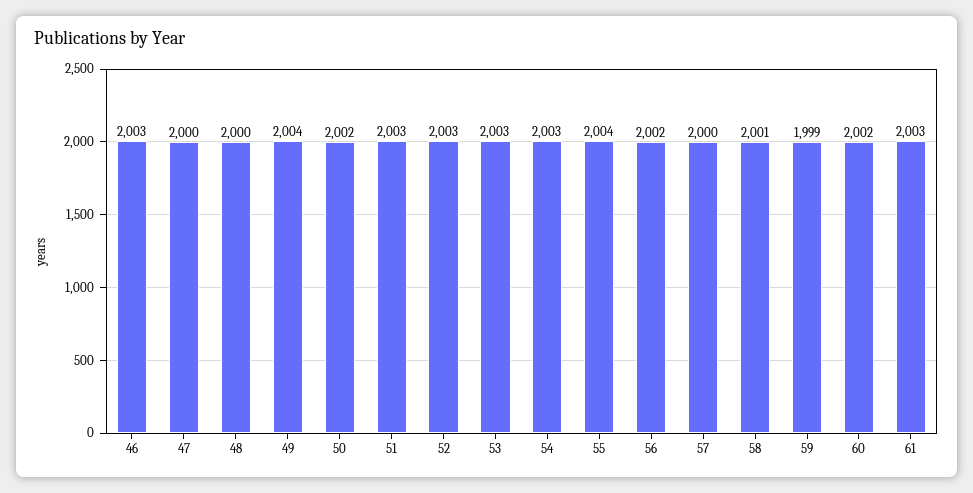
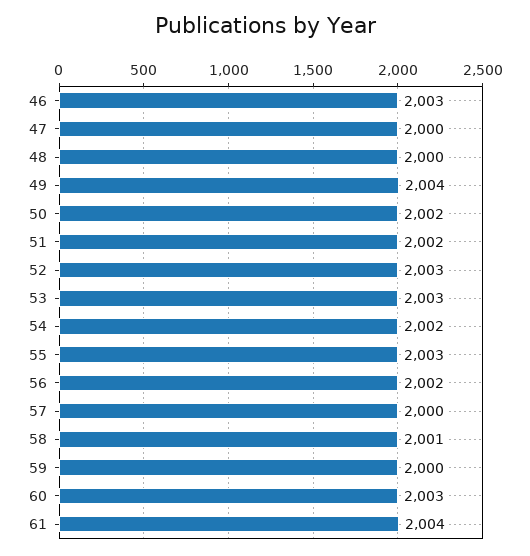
51: 2003 -> 2002
54: 2003 -> 2002
55: 2004 -> 2003
59: 1999 -> 2000
60: 2002 -> 2003
61: 2003 -> 2004

